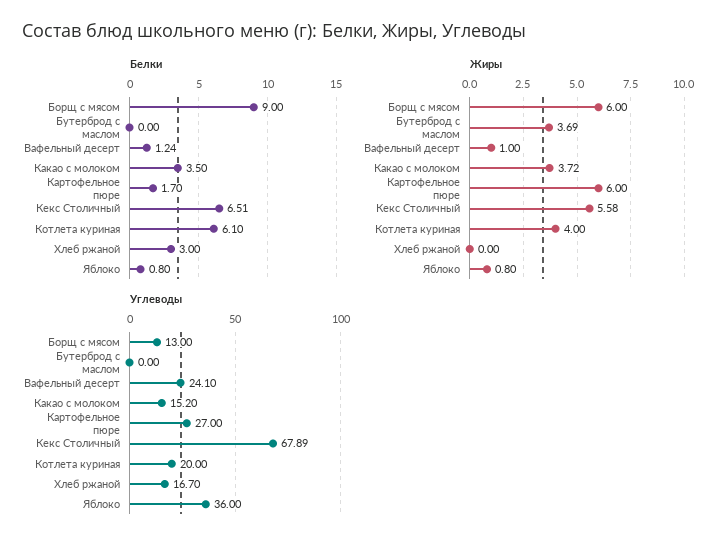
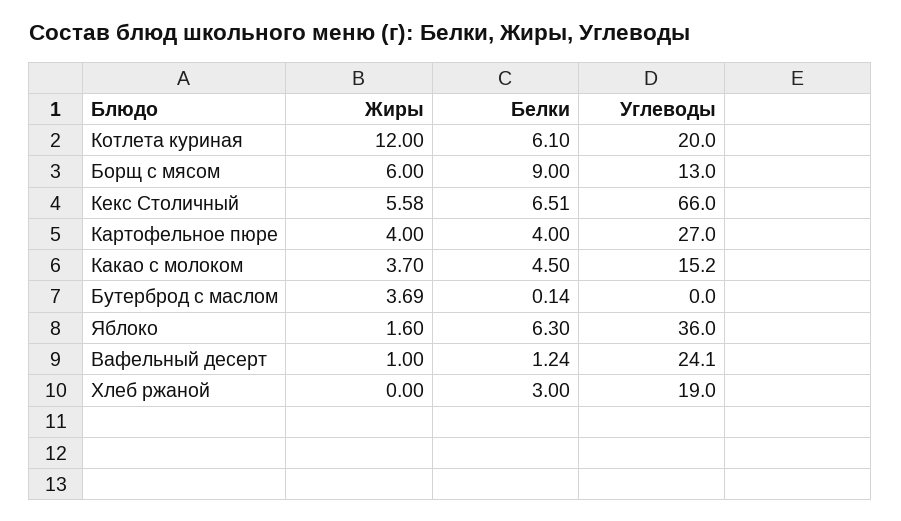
Белки, Бутерброд с маслом: 0 -> 0.14
Белки, Какао с молоком: 3.5 -> 4.5
Белки, Картофельное пюре: 1.7 -> 4
Белки, Яблоко: 0.8 -> 6.3
Жиры, Какао с молоком: 3.72 -> 3.7
Жиры, Картофельное пюре: 6 -> 4
Жиры, Котлета куриная: 4 -> 12
Жиры, Яблоко: 0.8 -> 1.6
Углеводы, Кекс Столичный: 67.89 -> 66
Углеводы, Хлеб ржаной: 16.7 -> 19

